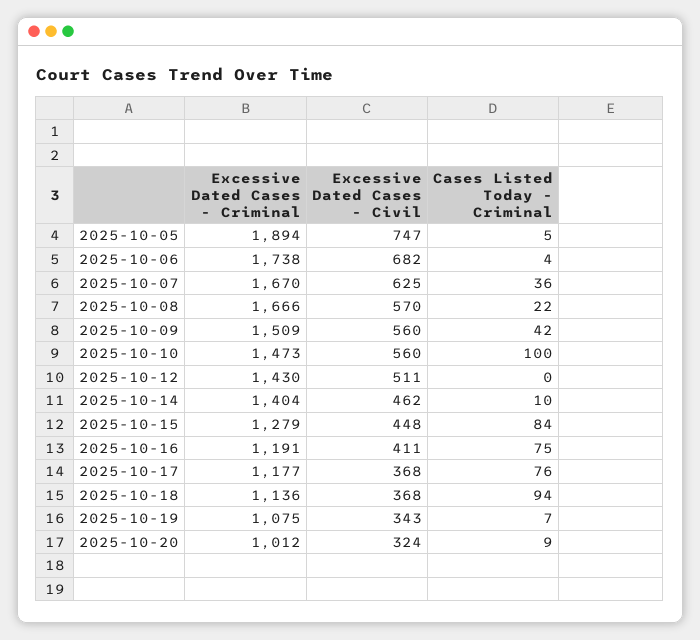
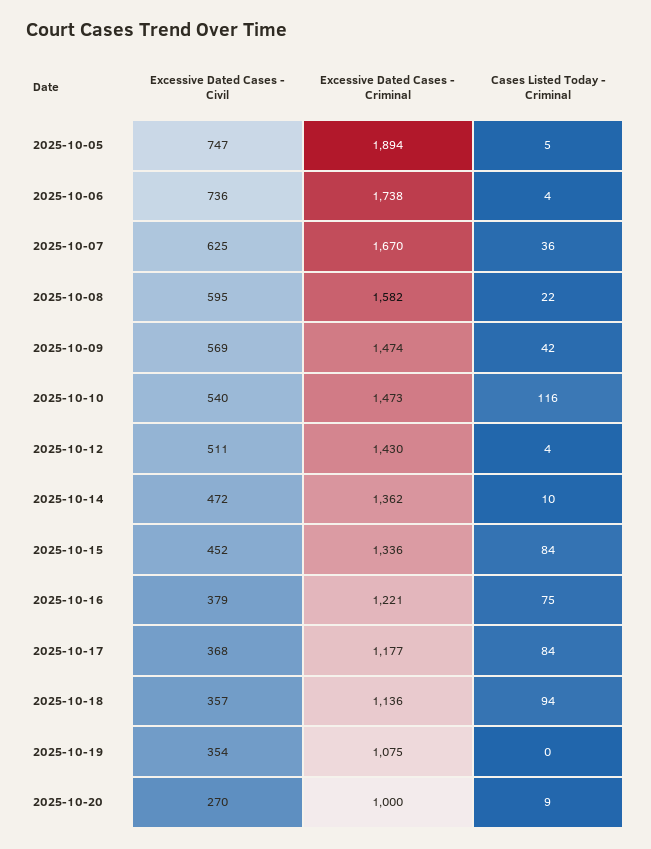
Excessive Dated Cases - Civil, 2025-10-06: 682 -> 736
Excessive Dated Cases - Criminal, 2025-10-08: 1666 -> 1582
Excessive Dated Cases - Civil, 2025-10-08: 570 -> 595
Excessive Dated Cases - Criminal, 2025-10-09: 1509 -> 1474
Excessive Dated Cases - Civil, 2025-10-09: 560 -> 569
Excessive Dated Cases - Civil, 2025-10-10: 560 -> 540
Cases Listed Today - Criminal, 2025-10-10: 100 -> 116
Cases Listed Today - Criminal, 2025-10-12: 0 -> 4
Excessive Dated Cases - Criminal, 2025-10-14: 1404 -> 1362
Excessive Dated Cases - Civil, 2025-10-14: 462 -> 472
Excessive Dated Cases - Criminal, 2025-10-15: 1279 -> 1336
Excessive Dated Cases - Civil, 2025-10-15: 448 -> 452
Excessive Dated Cases - Criminal, 2025-10-16: 1191 -> 1221
Excessive Dated Cases - Civil, 2025-10-16: 411 -> 379
Cases Listed Today - Criminal, 2025-10-17: 76 -> 84
Excessive Dated Cases - Civil, 2025-10-18: 368 -> 357
Excessive Dated Cases - Civil, 2025-10-19: 343 -> 354
Cases Listed Today - Criminal, 2025-10-19: 7 -> 0
Excessive Dated Cases - Criminal, 2025-10-20: 1012 -> 1000
Excessive Dated Cases - Civil, 2025-10-20: 324 -> 270

